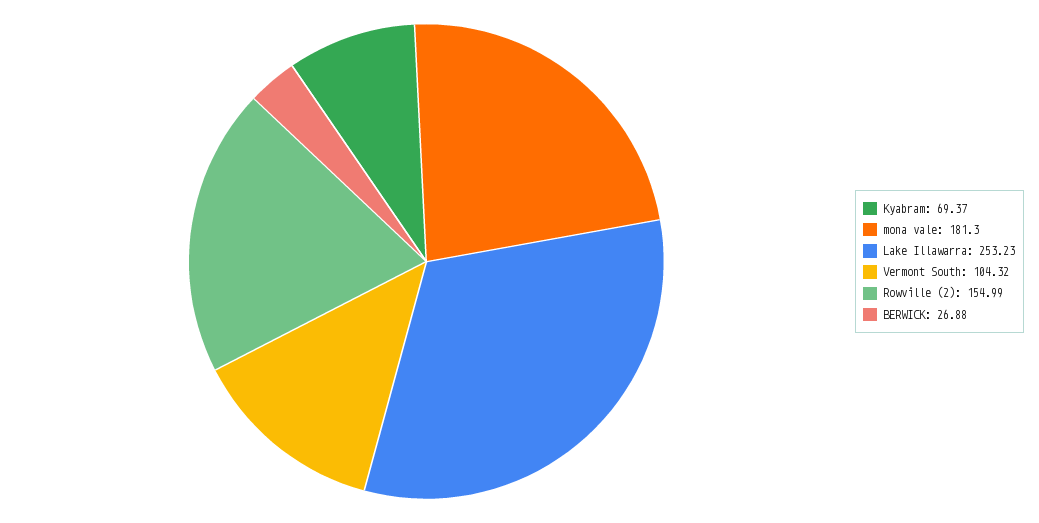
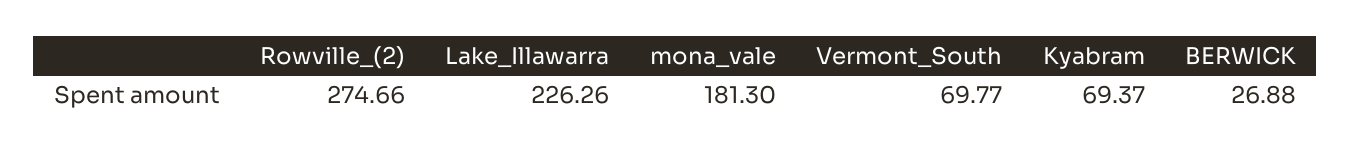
Lake Illawarra: 253.23 -> 226.26
Vermont South: 104.32 -> 69.77
Rowville (2): 154.99 -> 274.66

